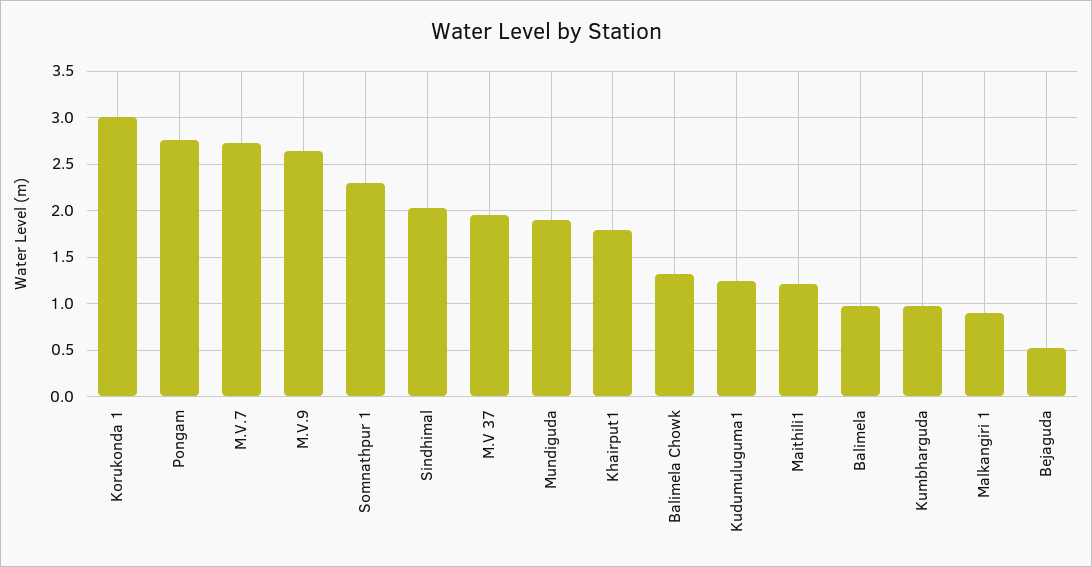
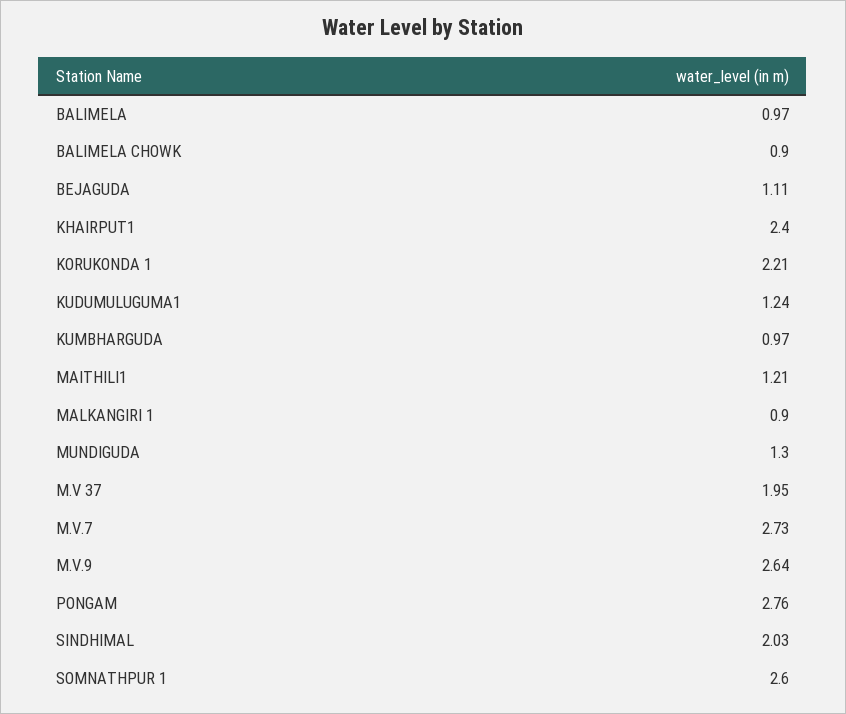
Korukonda 1: 3 -> 2.21
Somnathpur 1: 2.3 -> 2.6
Mundiguda: 1.9 -> 1.3
Khairput1: 1.8 -> 2.4
Balimela Chowk: 1.3 -> 0.9
Bejaguda: 0.5 -> 1.11

